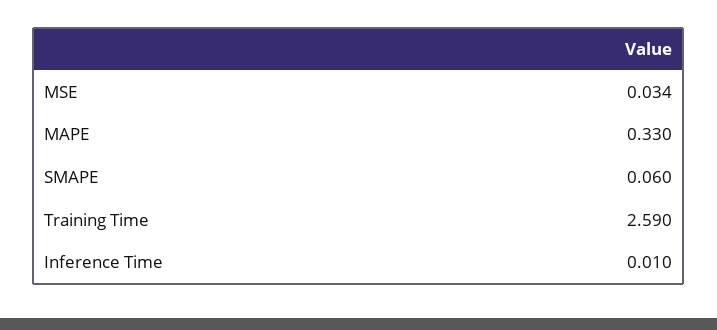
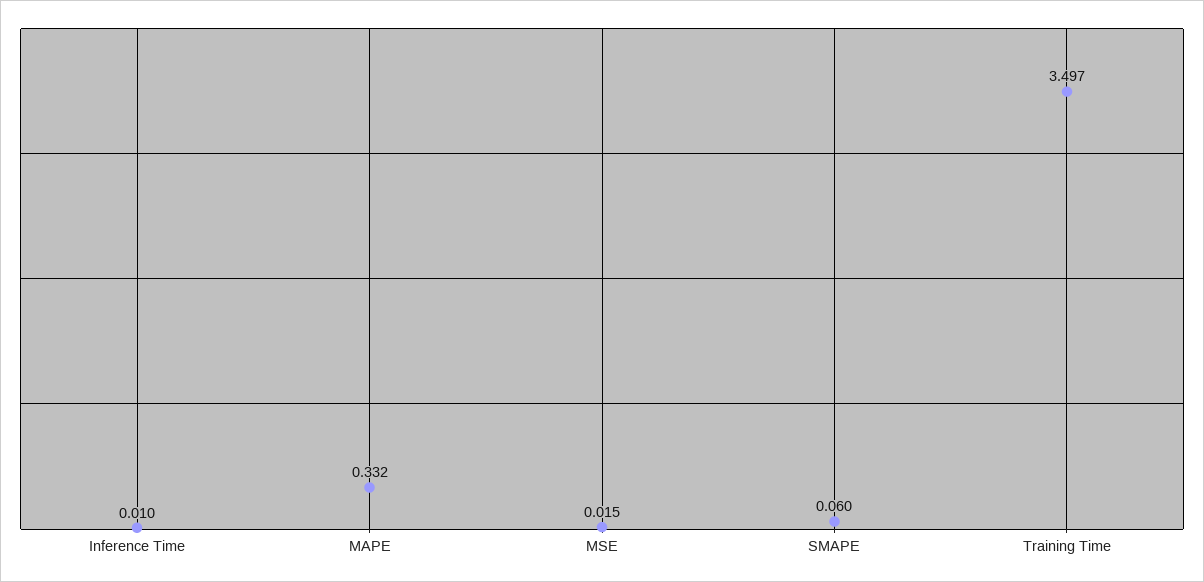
MSE: 0.034 -> 0.015
MAPE: 0.33 -> 0.332
Training Time: 2.59 -> 3.497

